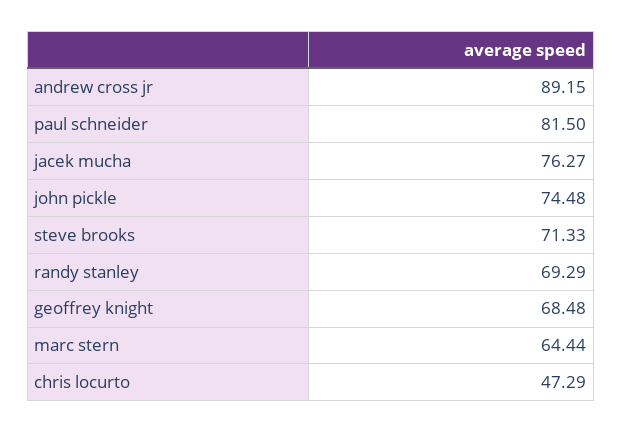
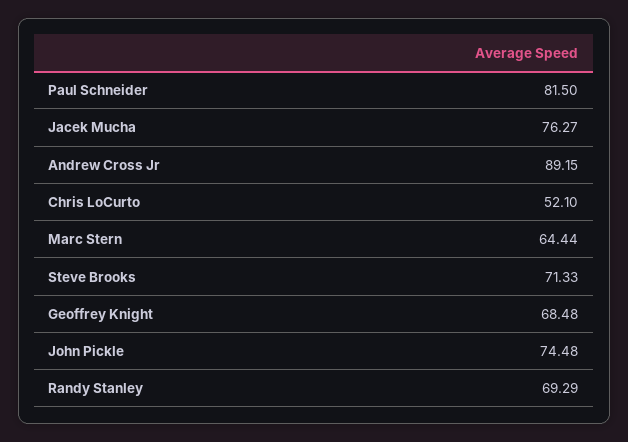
chris locurto: 47.29 -> 52.1

